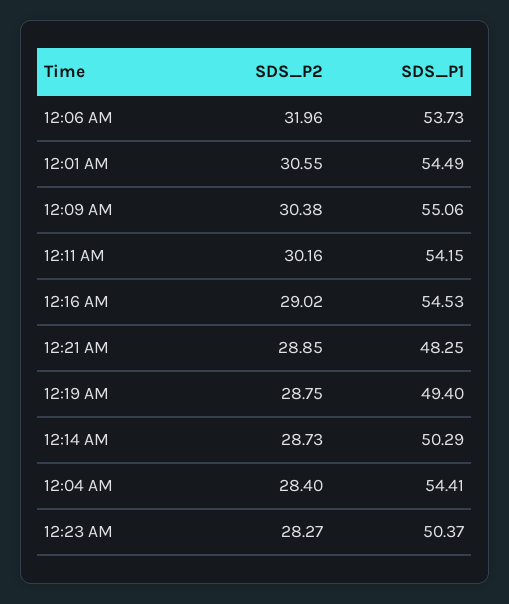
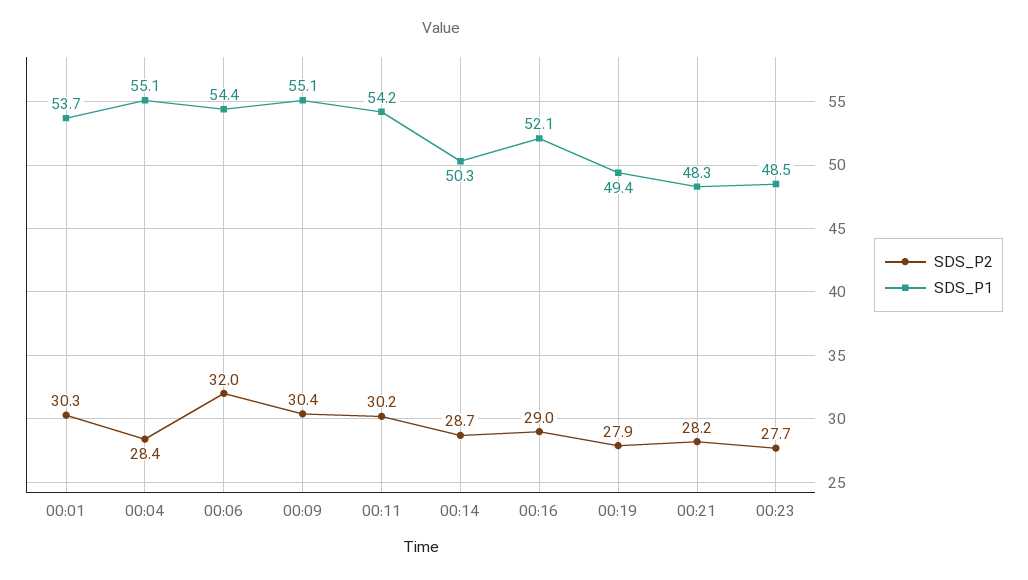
SDS_P1, 12:06 AM: 53.73 -> 54.4
SDS_P2, 12:01 AM: 30.55 -> 30.3
SDS_P1, 12:01 AM: 54.49 -> 53.7
SDS_P1, 12:16 AM: 54.53 -> 52.1
SDS_P2, 12:21 AM: 28.85 -> 28.2
SDS_P2, 12:19 AM: 28.75 -> 27.9
SDS_P1, 12:04 AM: 54.41 -> 55.1
SDS_P2, 12:23 AM: 28.27 -> 27.7
SDS_P1, 12:23 AM: 50.37 -> 48.5

